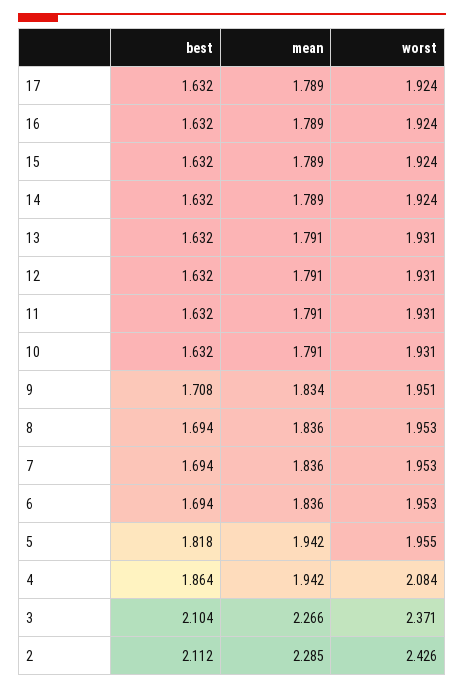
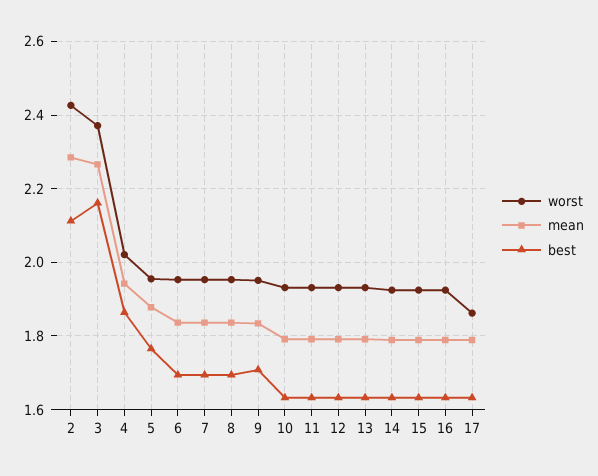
worst, 17: 1.924 -> 1.86
best, 5: 1.818 -> 1.76
mean, 5: 1.942 -> 1.88
worst, 4: 2.084 -> 2.02
best, 3: 2.104 -> 2.16

